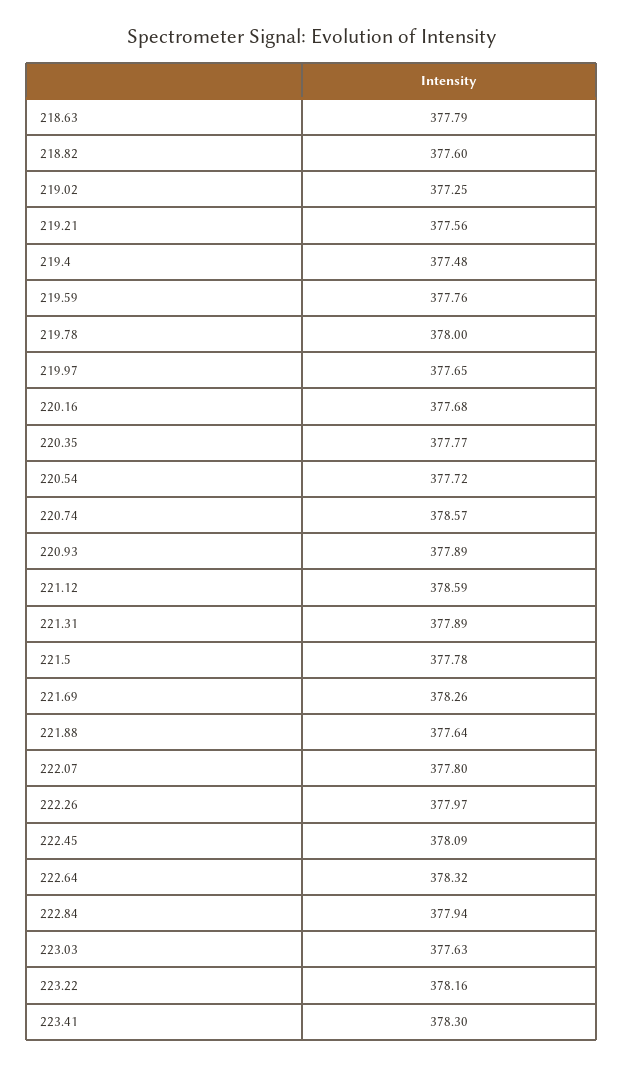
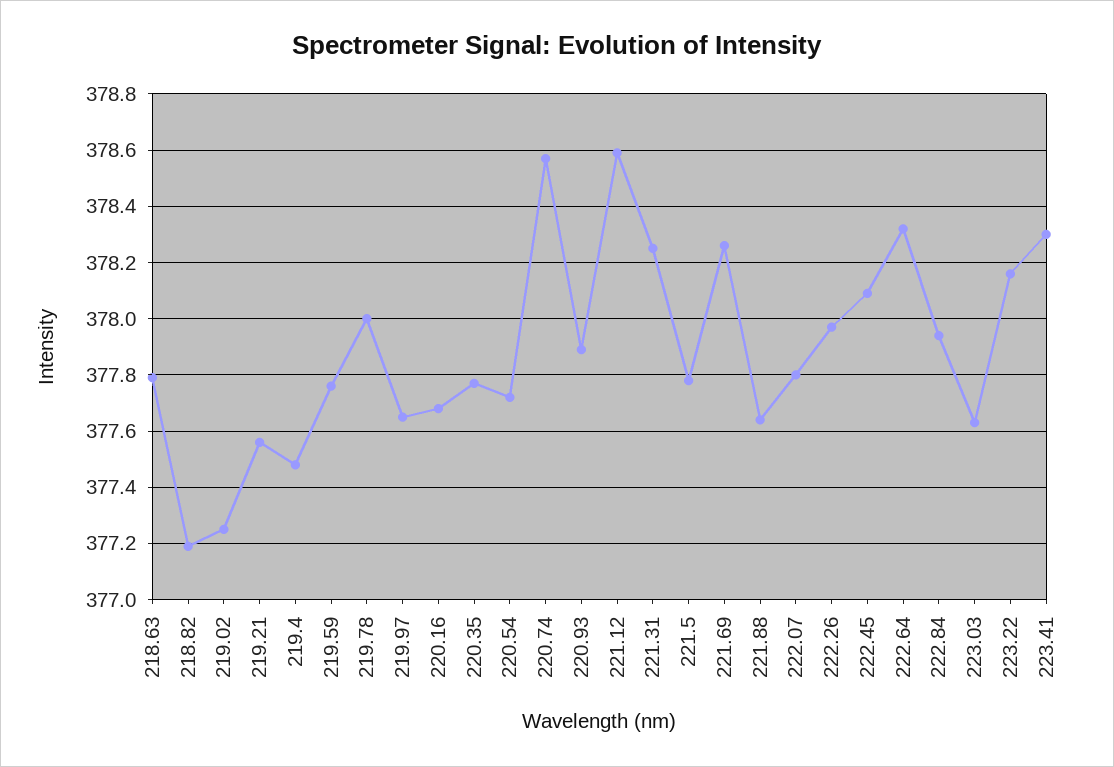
218.82: 377.6 -> 377.2
221.31: 377.89 -> 378.25

